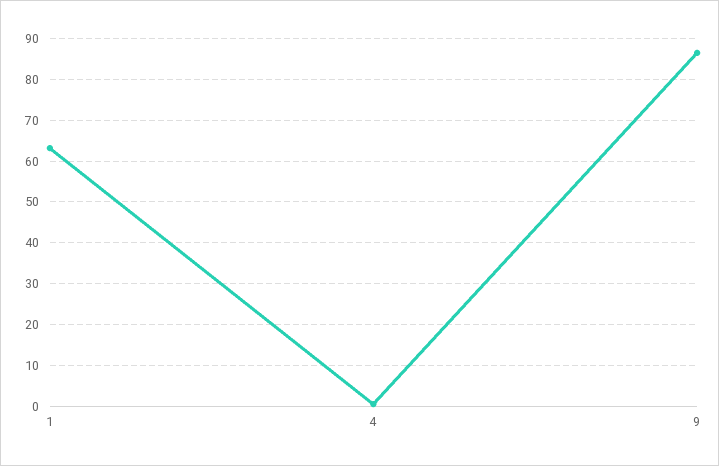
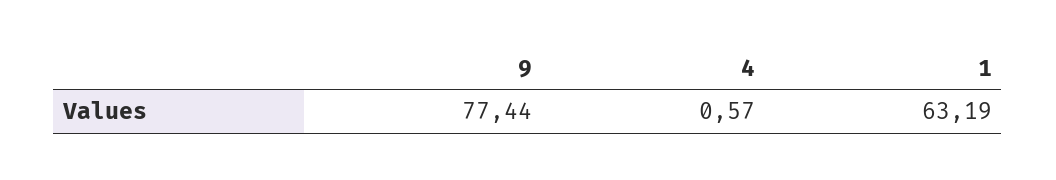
9: 86 -> 77.44

